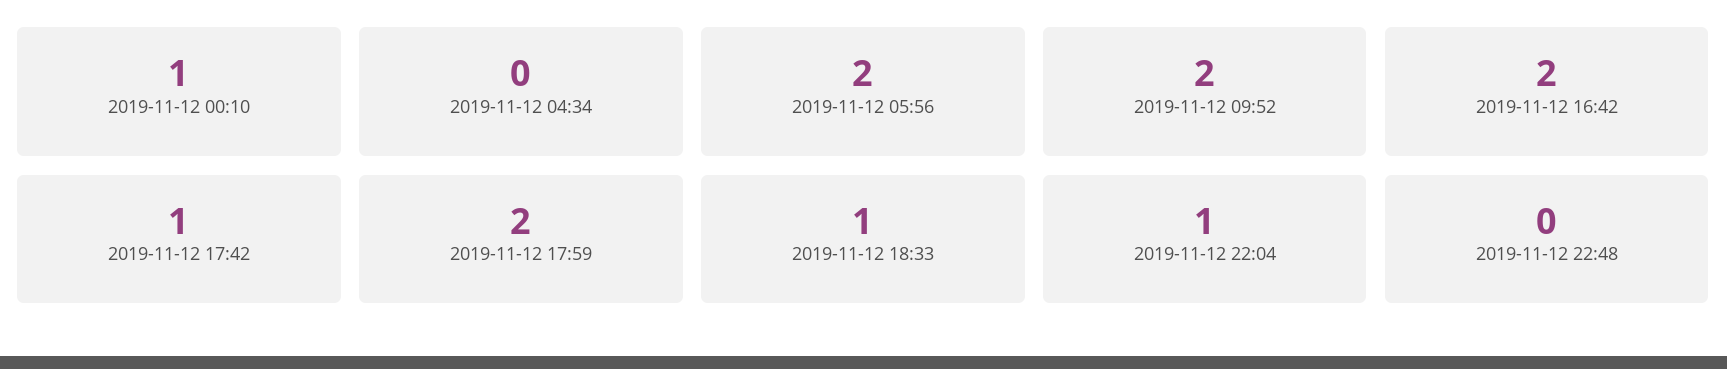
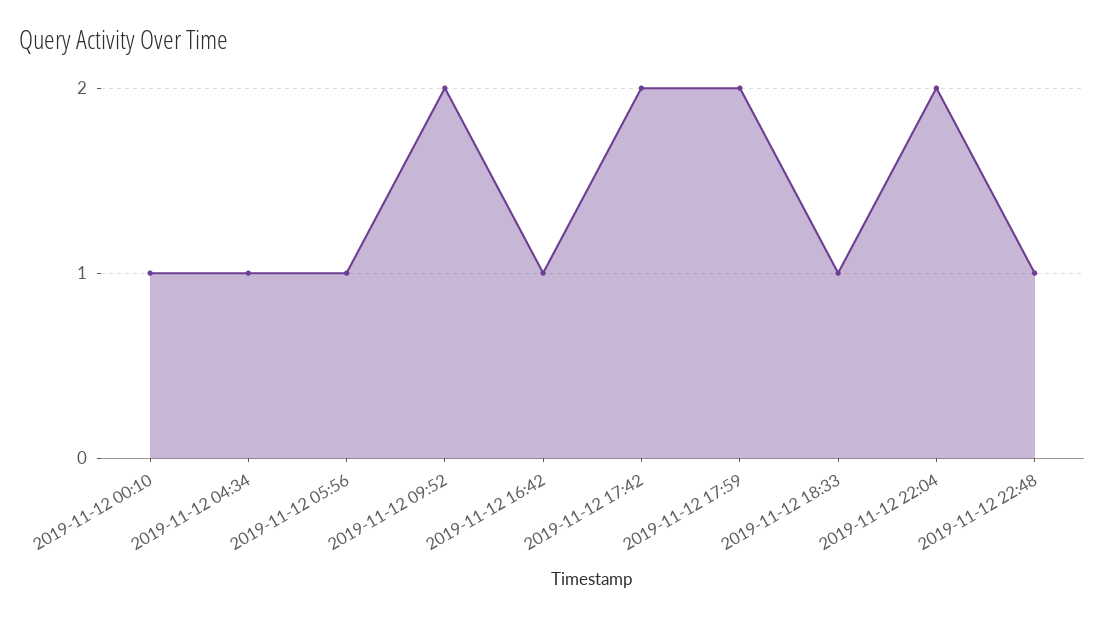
2019-11-12 04:34: 0 -> 1
2019-11-12 05:56: 2 -> 1
2019-11-12 16:42: 2 -> 1
2019-11-12 17:42: 1 -> 2
2019-11-12 22:04: 1 -> 2
2019-11-12 22:48: 0 -> 1

